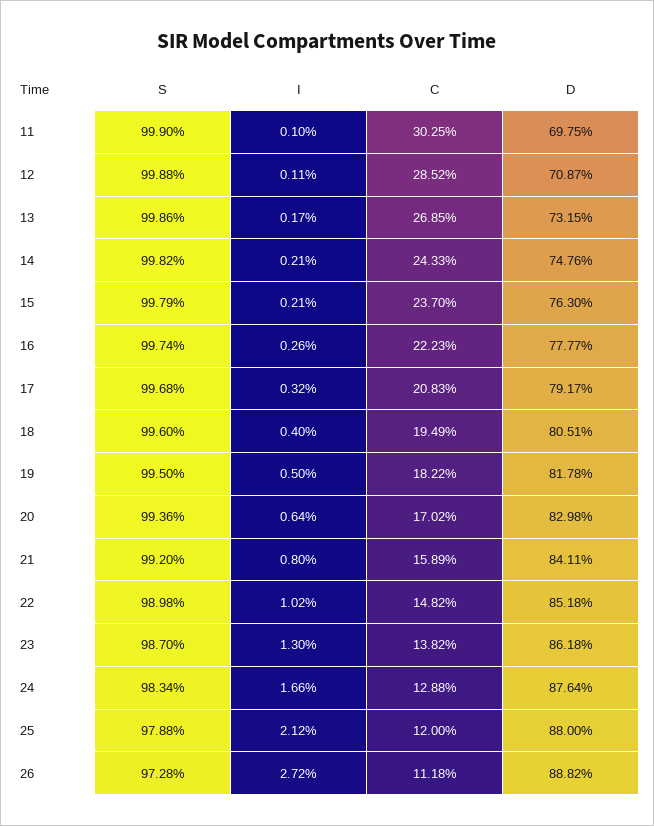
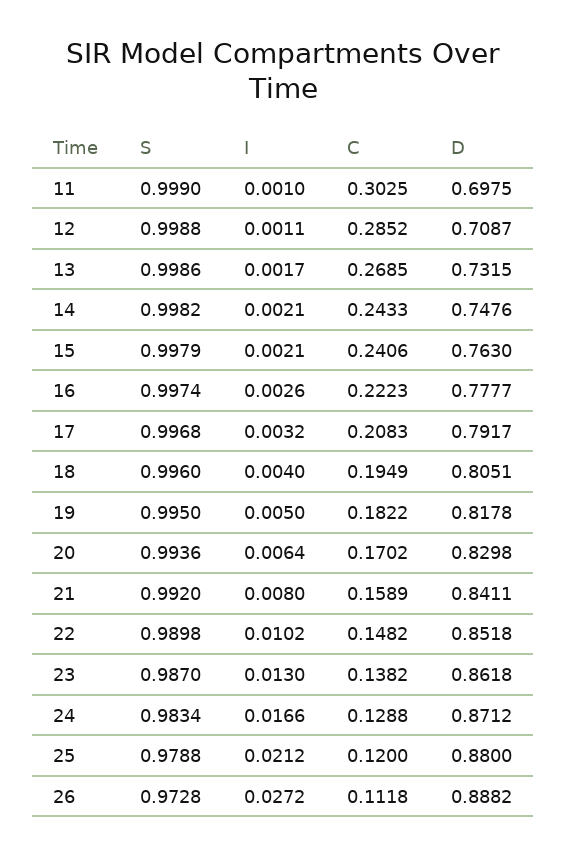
C, 15: 0.237 -> 0.2406
D, 24: 0.8764 -> 0.8712

